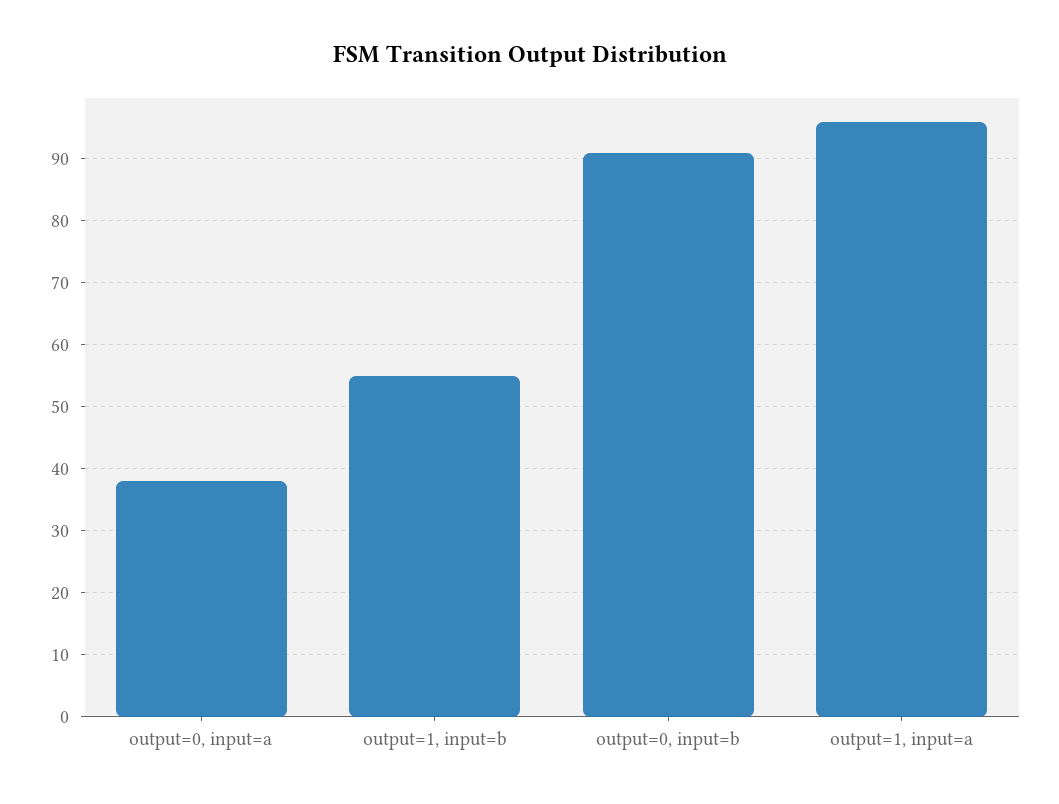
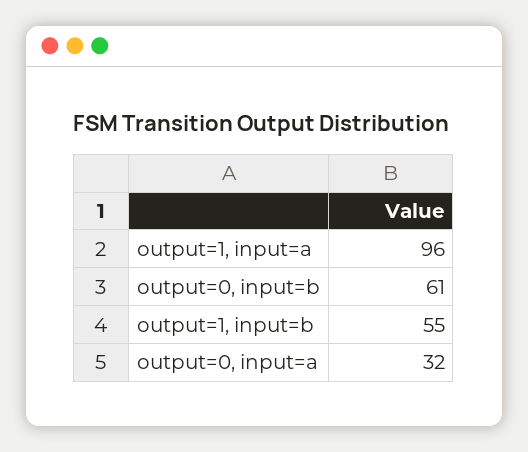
output=0, input=a: 38 -> 32
output=0, input=b: 91 -> 61

